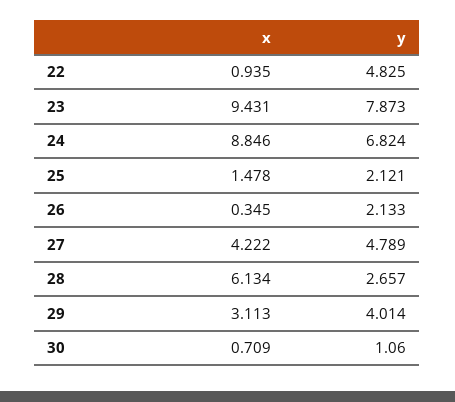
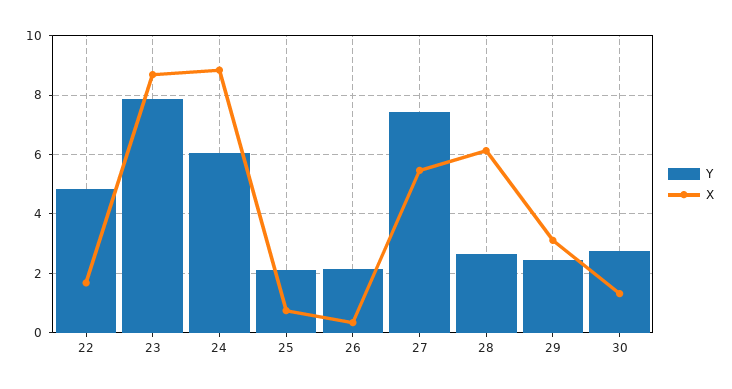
x, 22: 0.935 -> 1.75
x, 23: 9.431 -> 8.75
y, 24: 6.824 -> 6
x, 25: 1.478 -> 0.75
x, 27: 4.222 -> 5.5
y, 27: 4.789 -> 7.5
y, 29: 4.014 -> 2.5
x, 30: 0.709 -> 1.25
y, 30: 1.06 -> 2.75

